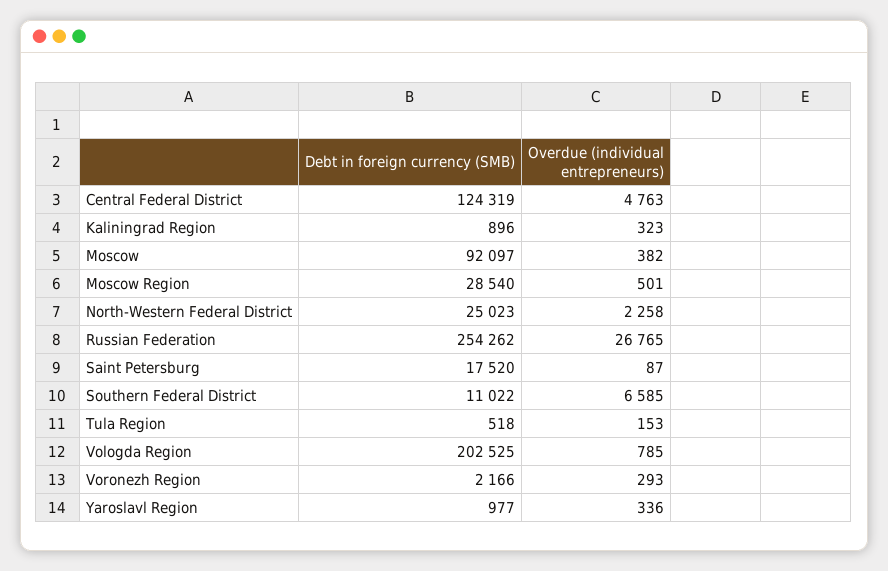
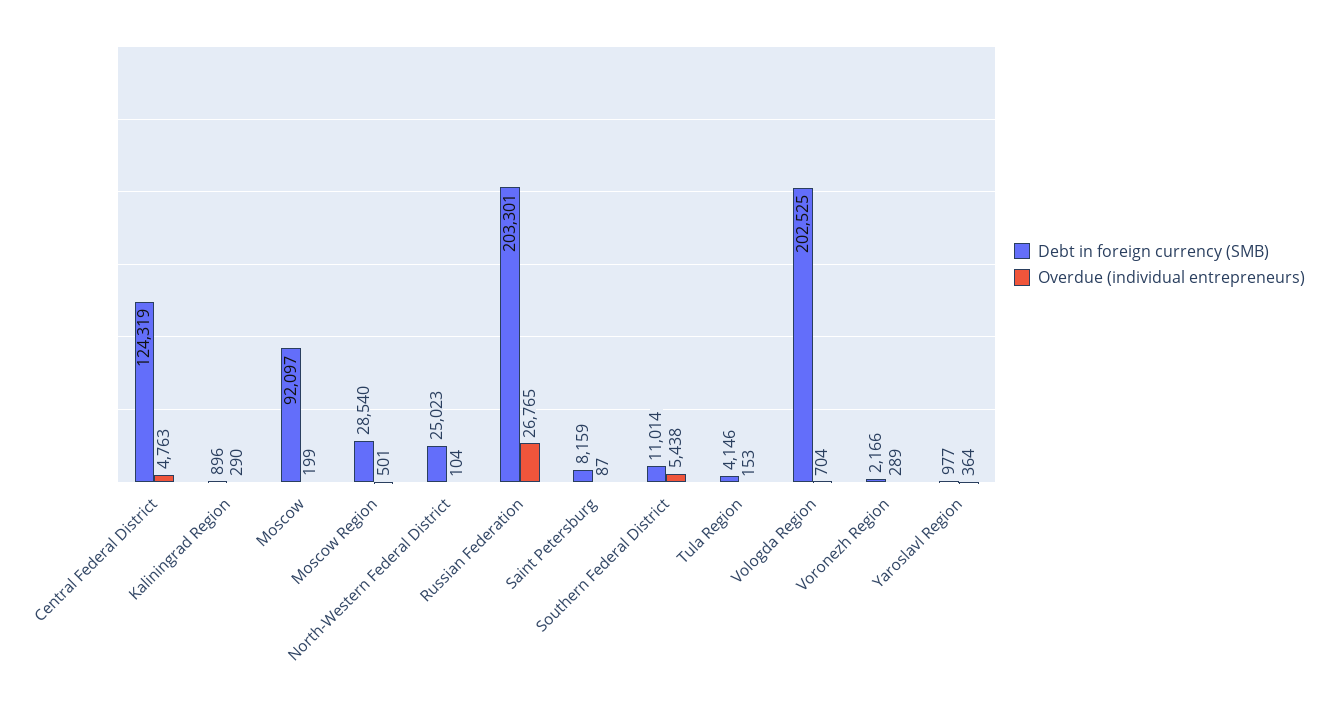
Overdue (individual entrepreneurs), Kaliningrad Region: 323 -> 290
Overdue (individual entrepreneurs), Moscow: 382 -> 199
Overdue (individual entrepreneurs), North-Western Federal District: 2258 -> 104
Debt in foreign currency (SMB), Russian Federation: 254262 -> 203301
Debt in foreign currency (SMB), Saint Petersburg: 17520 -> 8159
Debt in foreign currency (SMB), Southern Federal District: 11022 -> 11014
Overdue (individual entrepreneurs), Southern Federal District: 6585 -> 5438
Debt in foreign currency (SMB), Tula Region: 518 -> 4146
Overdue (individual entrepreneurs), Vologda Region: 785 -> 704
Overdue (individual entrepreneurs), Voronezh Region: 293 -> 289
Overdue (individual entrepreneurs), Yaroslavl Region: 336 -> 364

